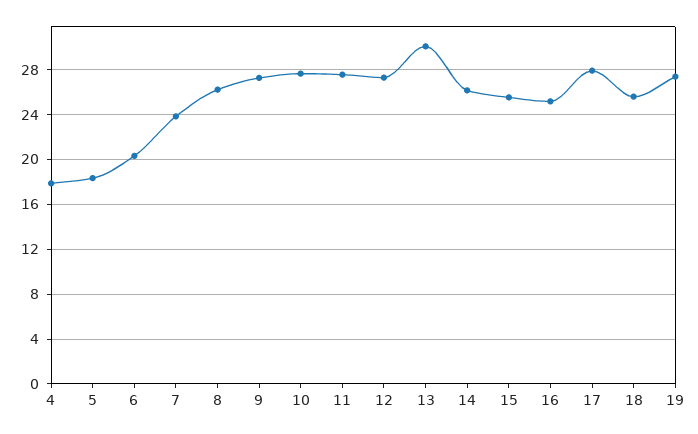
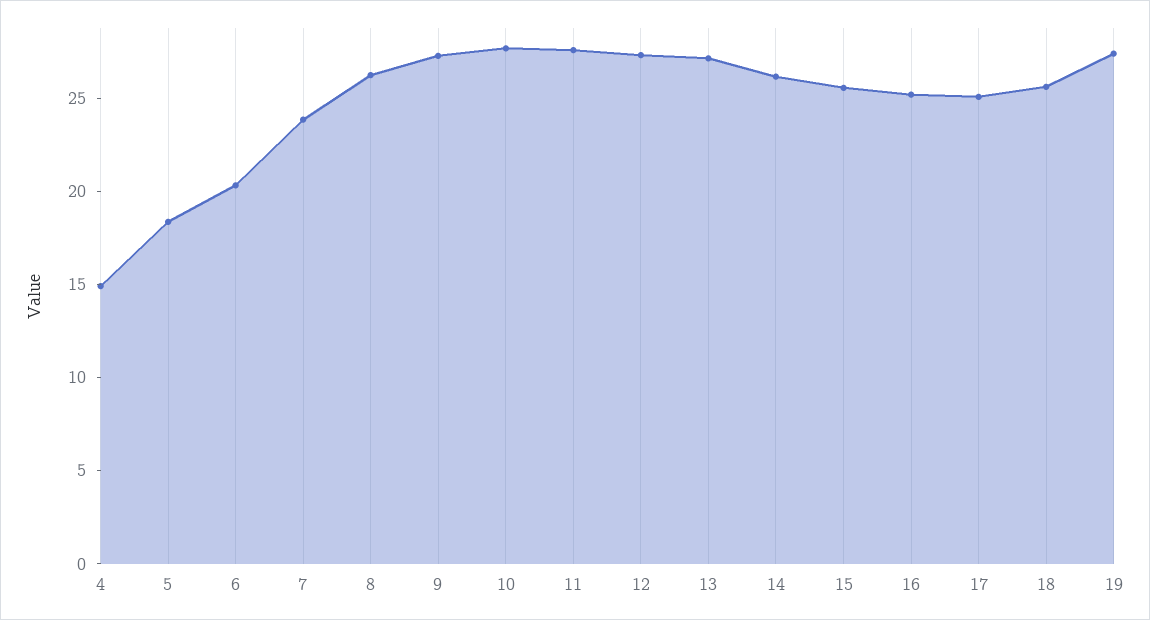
4: 18 -> 15
13: 30 -> 27
17: 28 -> 25

